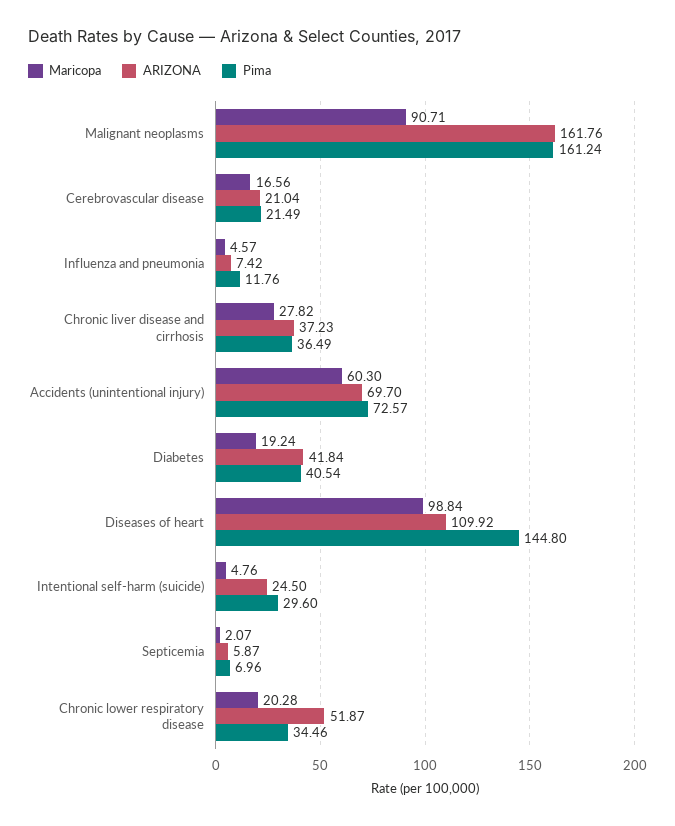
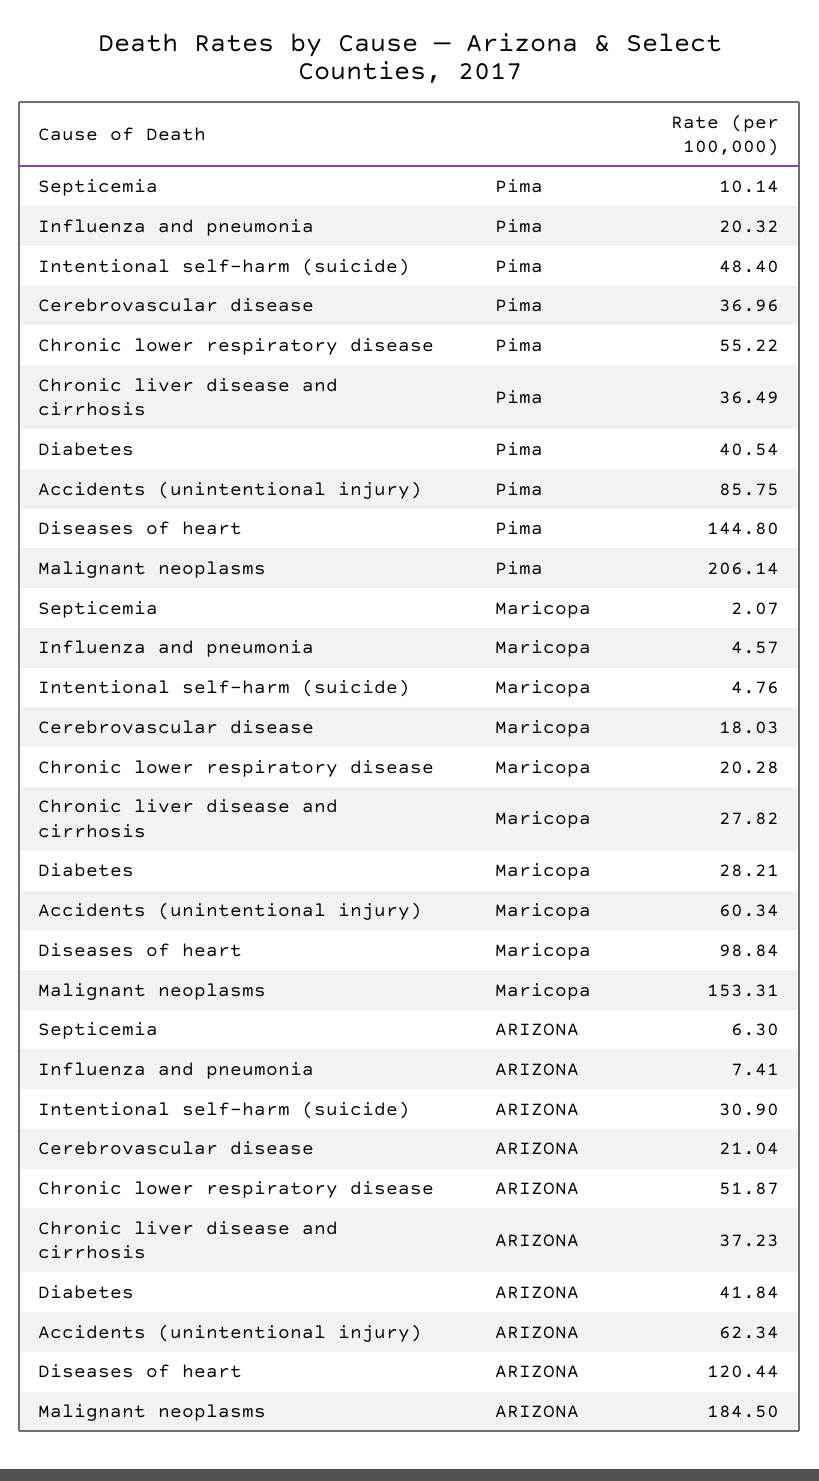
Maricopa, Malignant neoplasms: 90.71 -> 153.31
ARIZONA, Malignant neoplasms: 161.76 -> 184.5
Pima, Malignant neoplasms: 161.24 -> 206.14
Maricopa, Cerebrovascular disease: 16.56 -> 18.03
Pima, Cerebrovascular disease: 21.49 -> 36.96
ARIZONA, Influenza and pneumonia: 7.42 -> 7.41
Pima, Influenza and pneumonia: 11.76 -> 20.32
Maricopa, Accidents (unintentional injury): 60.3 -> 60.34
ARIZONA, Accidents (unintentional injury): 69.7 -> 62.34
Pima, Accidents (unintentional injury): 72.57 -> 85.75
Maricopa, Diabetes: 19.24 -> 28.21
ARIZONA, Diseases of heart: 109.92 -> 120.44
ARIZONA, Intentional self-harm (suicide): 24.5 -> 30.9
Pima, Intentional self-harm (suicide): 29.6 -> 48.4
ARIZONA, Septicemia: 5.87 -> 6.3
Pima, Septicemia: 6.96 -> 10.14
Pima, Chronic lower respiratory disease: 34.46 -> 55.22

